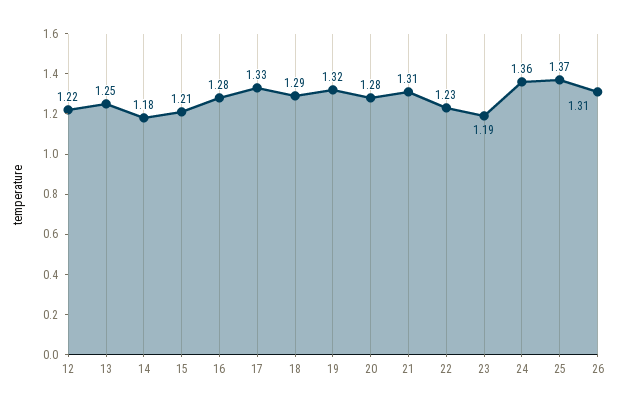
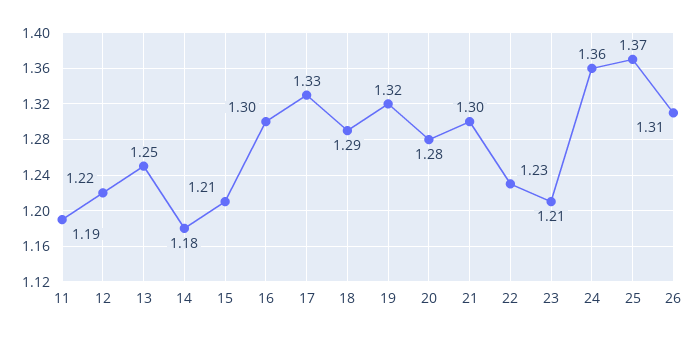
16: 1.28 -> 1.3
21: 1.31 -> 1.3
23: 1.19 -> 1.21
11: none -> 1.19

